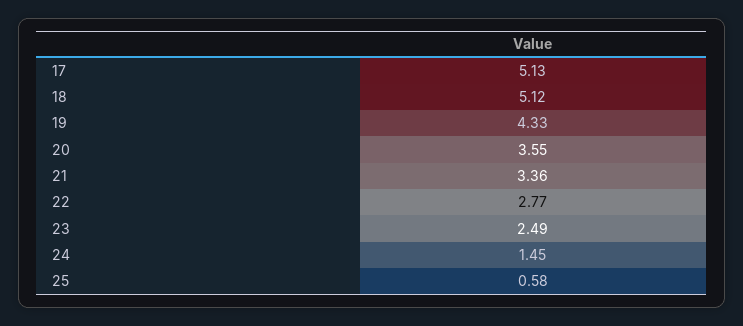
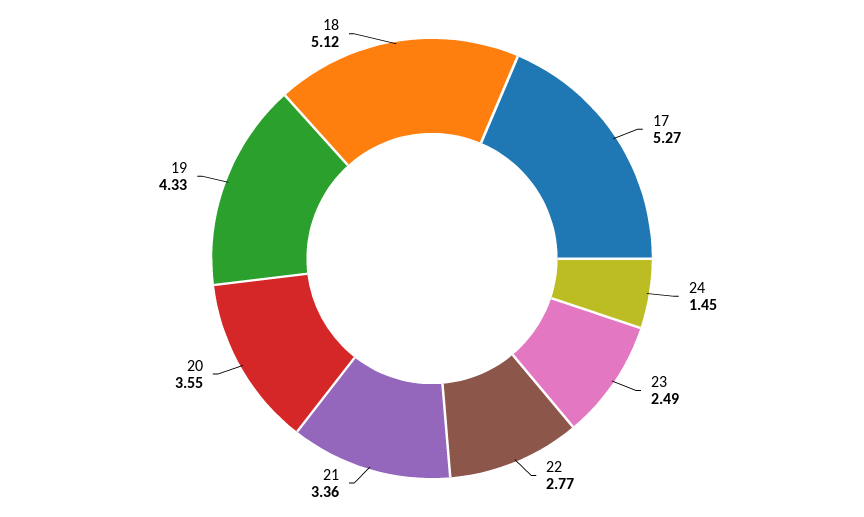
17: 5.13 -> 5.27
25: 0.58 -> none

